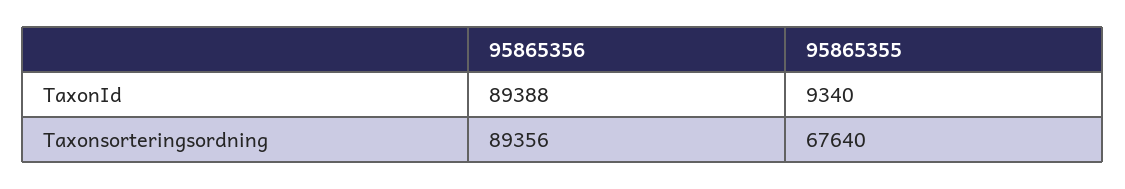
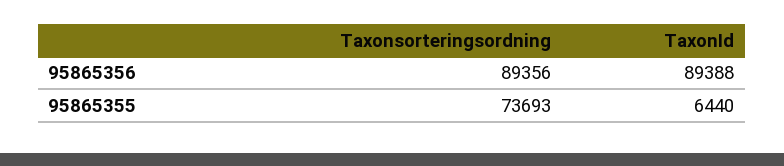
95865355, TaxonId: 9340 -> 6440
95865355, Taxonsorteringsordning: 67640 -> 73693

